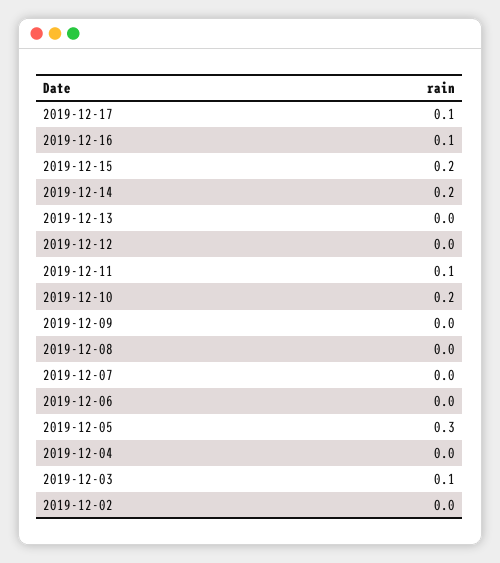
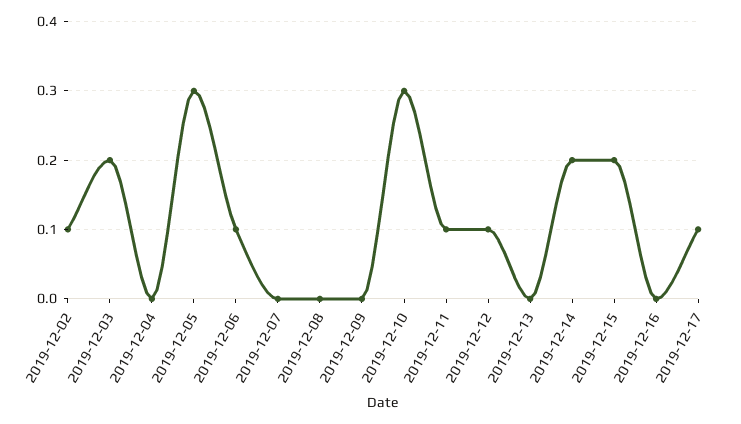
2019-12-16: 0.1 -> 0
2019-12-12: 0 -> 0.1
2019-12-10: 0.2 -> 0.3
2019-12-06: 0 -> 0.1
2019-12-03: 0.1 -> 0.2
2019-12-02: 0 -> 0.1

